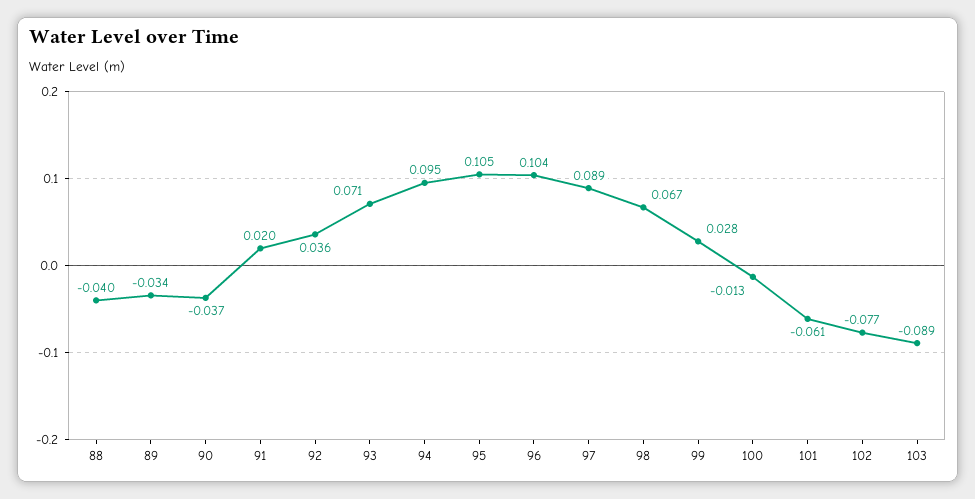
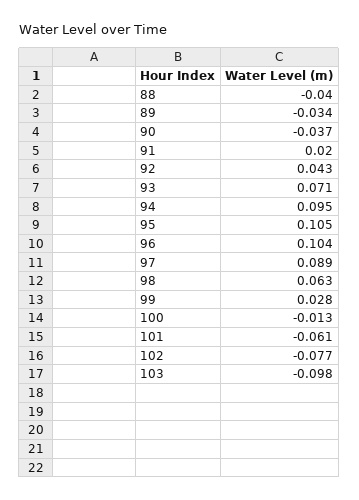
92: 0.036 -> 0.043
98: 0.067 -> 0.063
103: -0.089 -> -0.098

